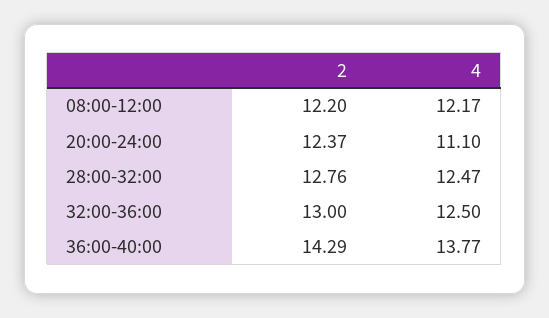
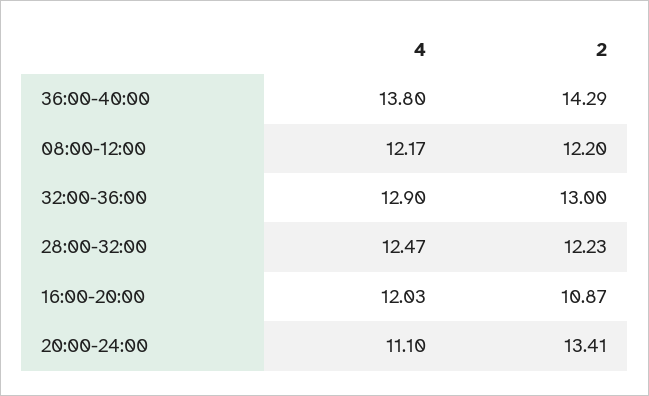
2, 20:00-24:00: 12.37 -> 13.41
2, 28:00-32:00: 12.76 -> 12.23
4, 32:00-36:00: 12.5 -> 12.9
4, 36:00-40:00: 13.77 -> 13.8
4, 16:00-20:00: none -> 12.03
2, 16:00-20:00: none -> 10.87

